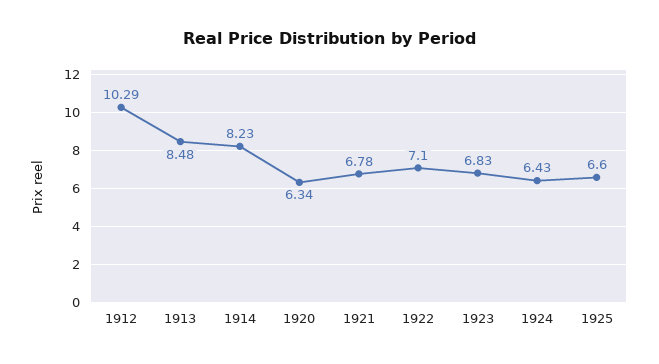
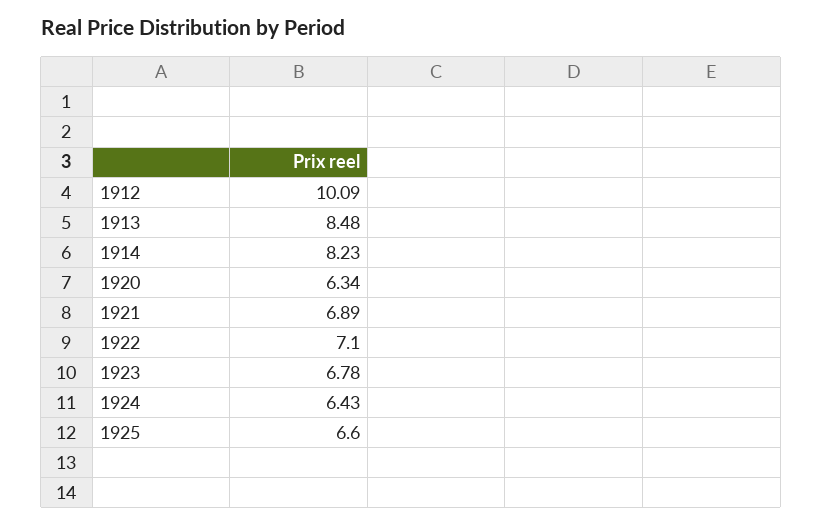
1912: 10.29 -> 10.09
1921: 6.78 -> 6.89
1923: 6.83 -> 6.78

